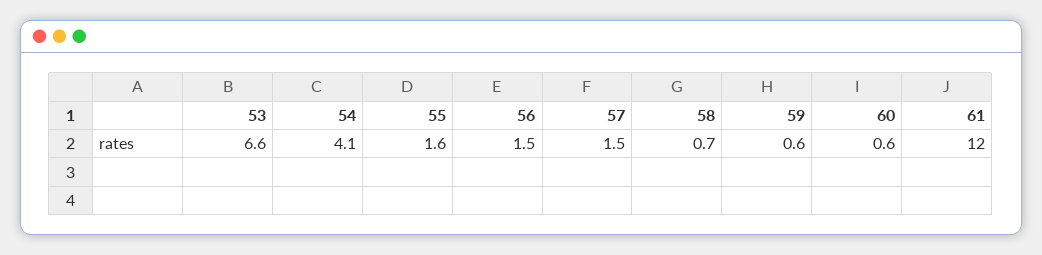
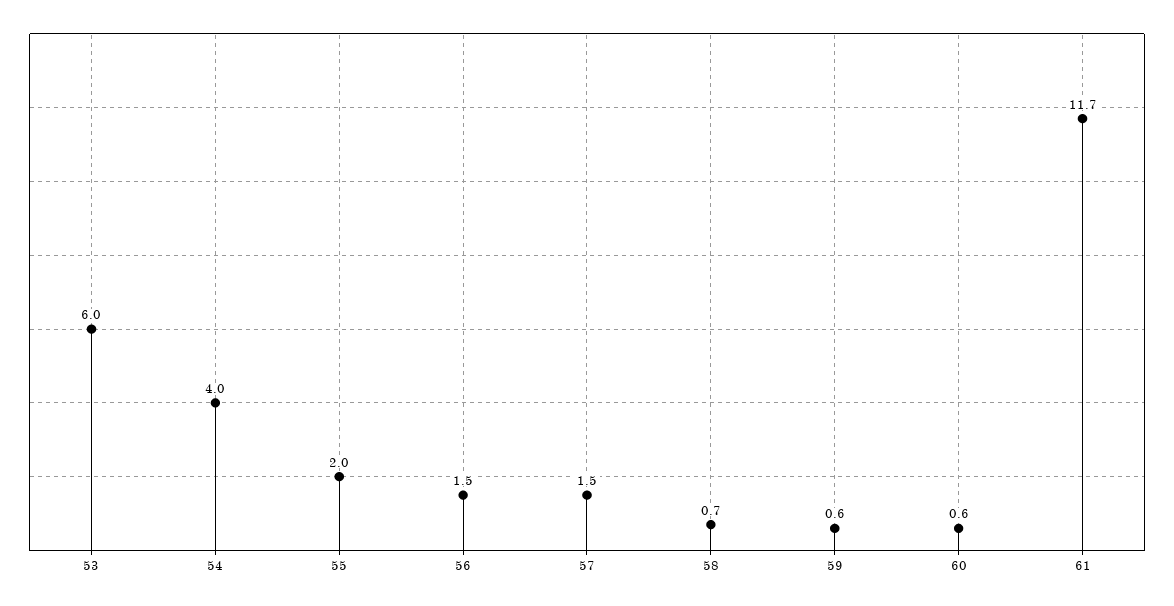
53: 6.6 -> 6
54: 4.1 -> 4
55: 1.6 -> 2
61: 12 -> 11.7

